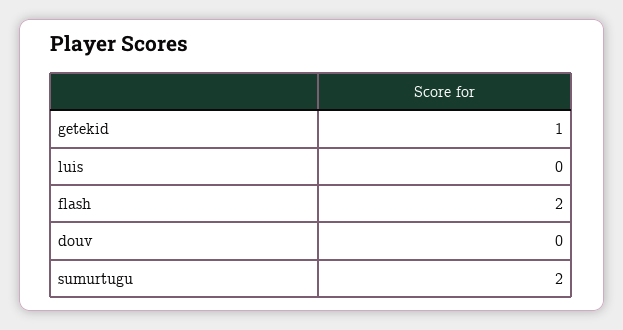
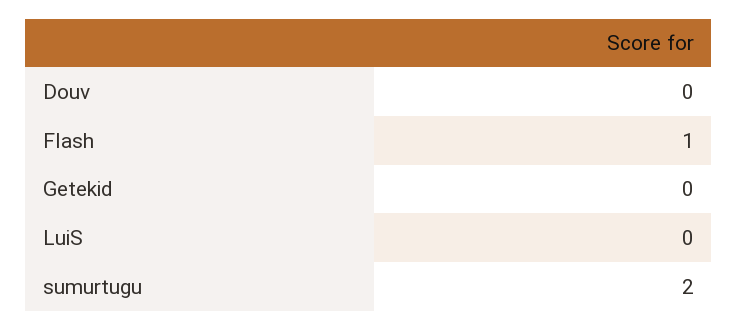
getekid: 1 -> 0
flash: 2 -> 1

